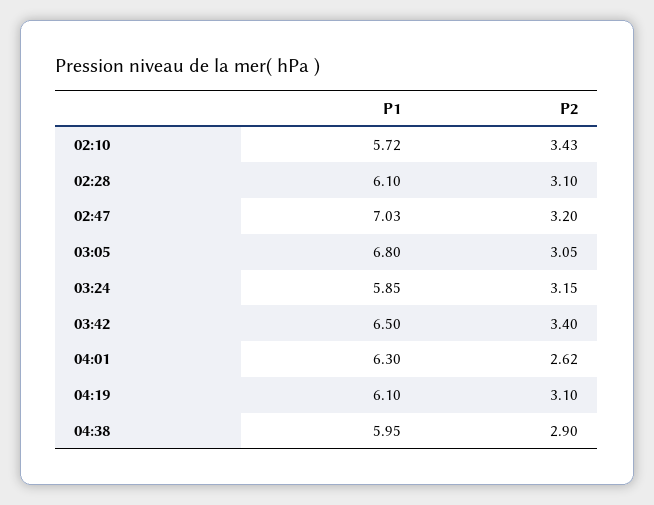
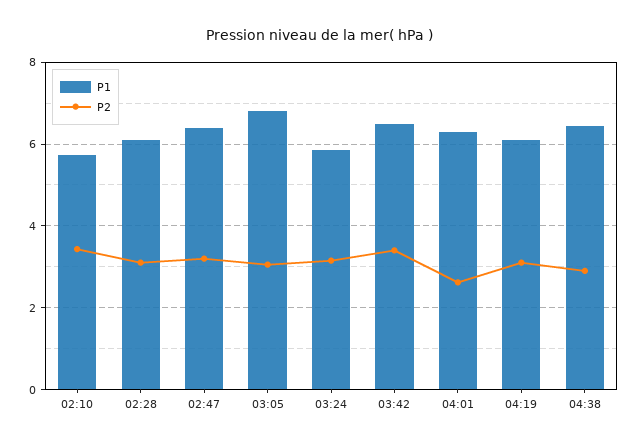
P1, 02:47: 7.03 -> 6.4
P1, 04:38: 5.95 -> 6.4

